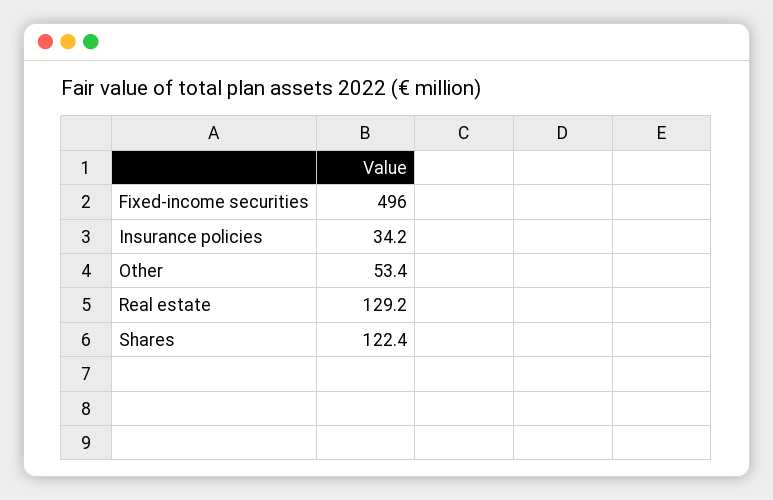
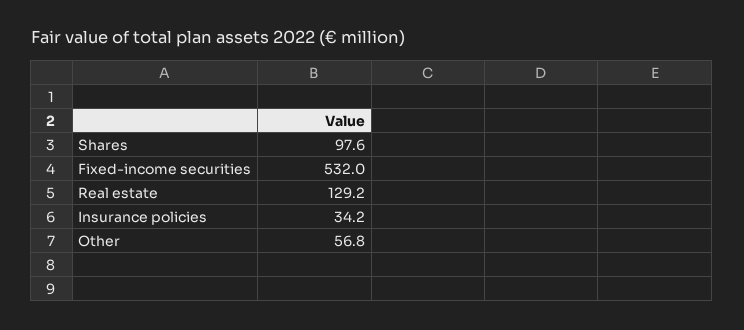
Fixed-income securities: 496 -> 532
Other: 53.4 -> 56.8
Shares: 122.4 -> 97.6

